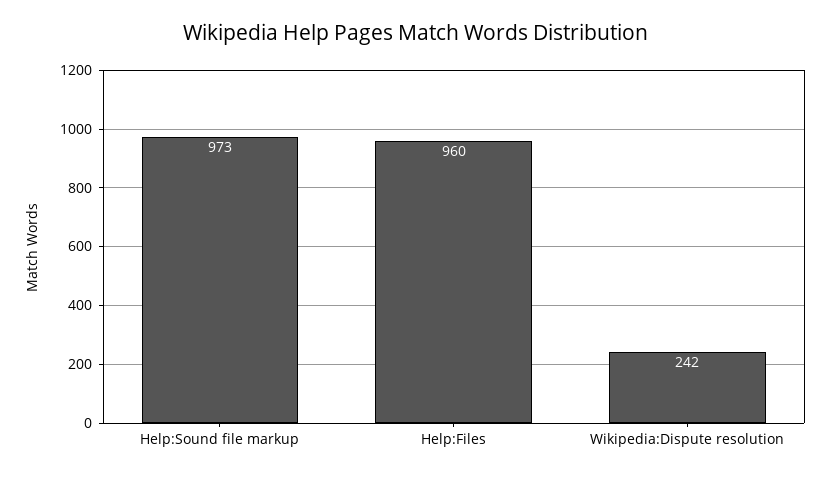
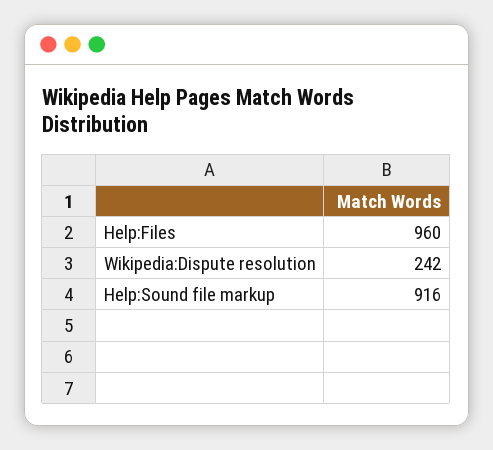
Help:Sound file markup: 973 -> 916

